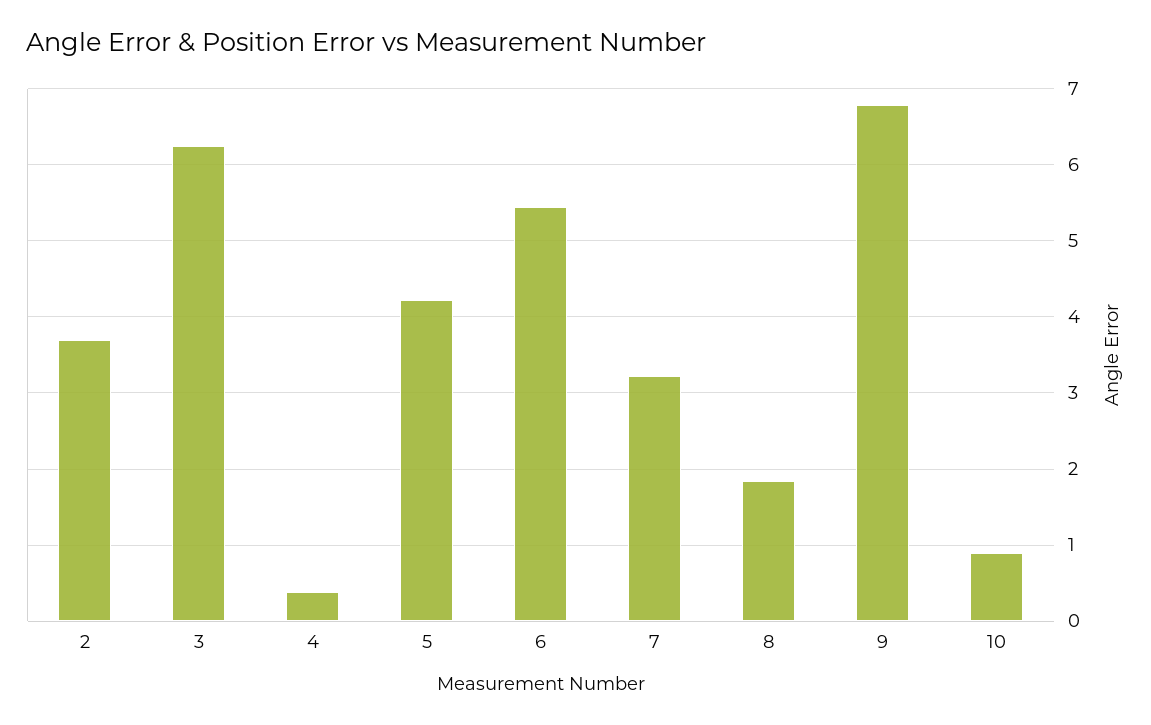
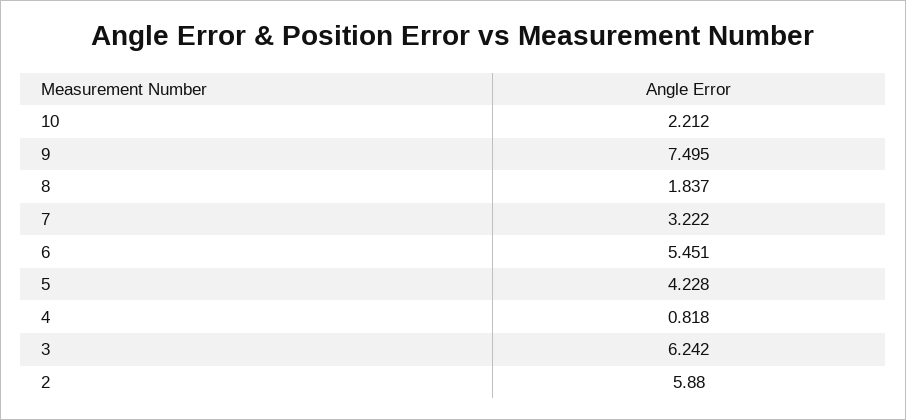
2: 3.7 -> 5.88
4: 0.4 -> 0.818
9: 6.8 -> 7.495
10: 0.9 -> 2.212

